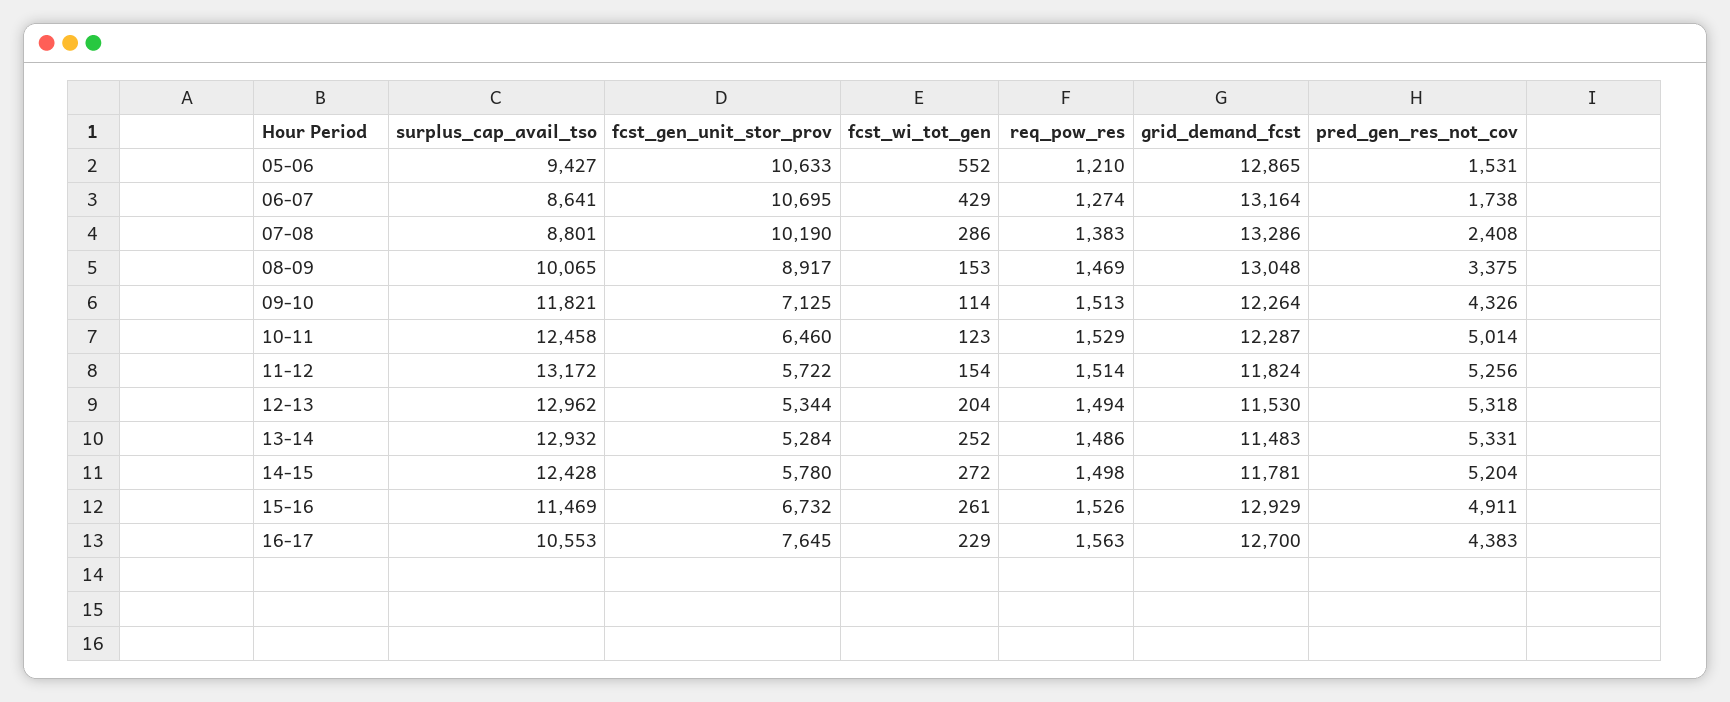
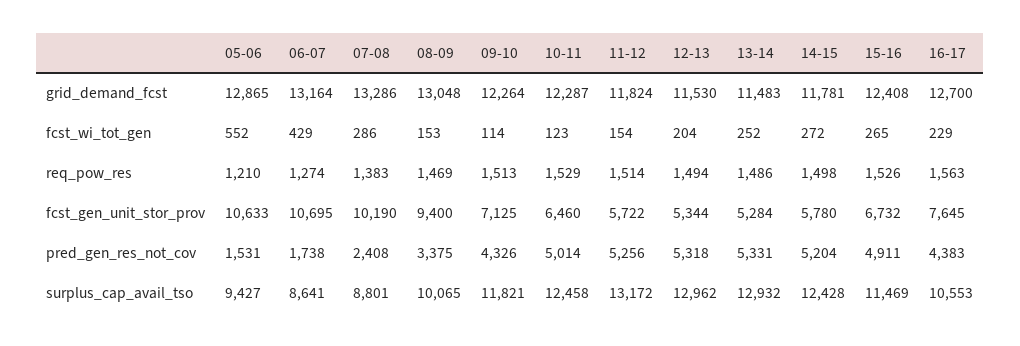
fcst_gen_unit_stor_prov, 08-09: 8917 -> 9400
fcst_wi_tot_gen, 15-16: 261 -> 265
grid_demand_fcst, 15-16: 12929 -> 12408

